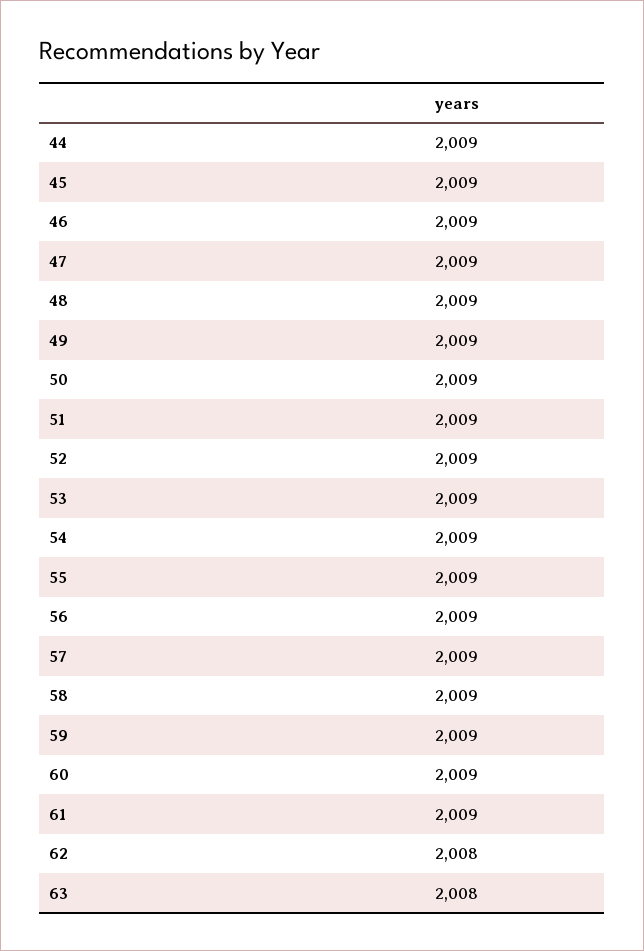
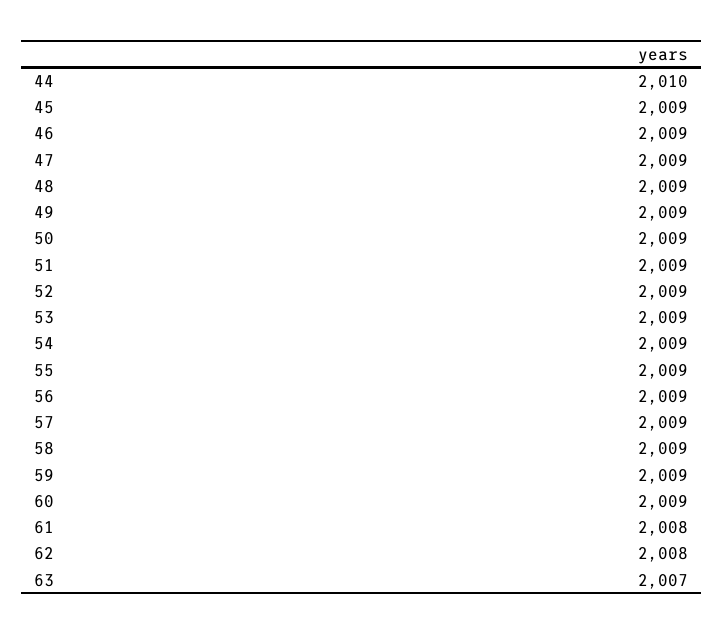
44: 2009 -> 2010
61: 2009 -> 2008
63: 2008 -> 2007

